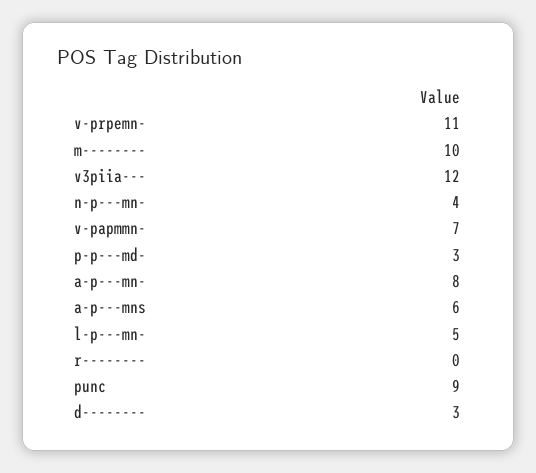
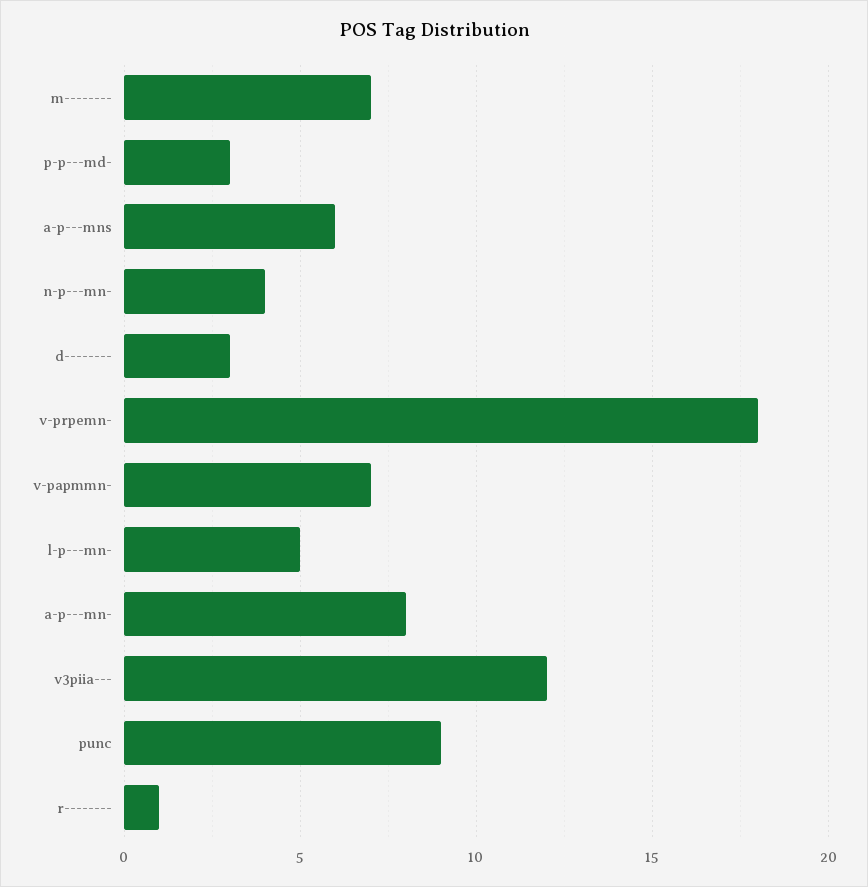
v-prpemn-: 11 -> 18
m--------: 10 -> 7
r--------: 0 -> 1

